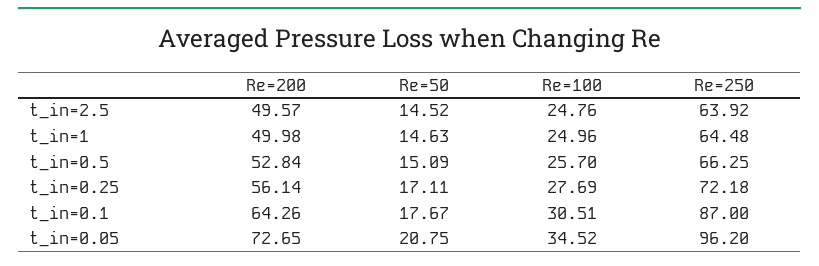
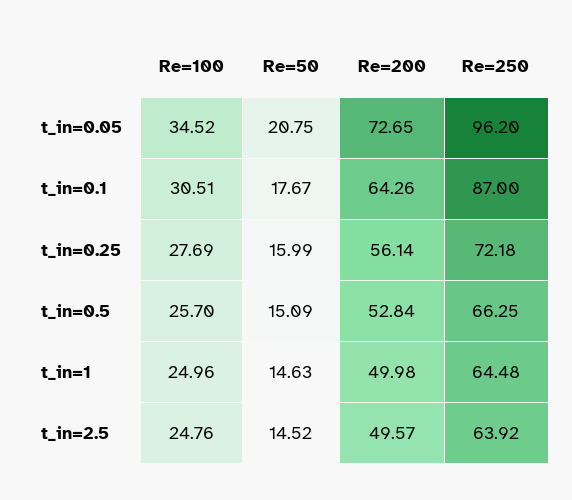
Re=50, t_in=0.25: 17.11 -> 15.99

